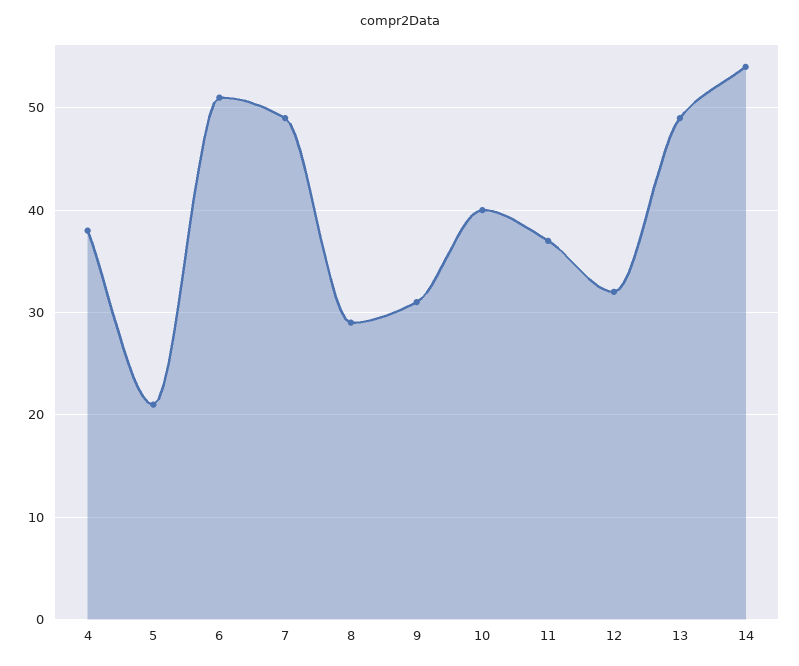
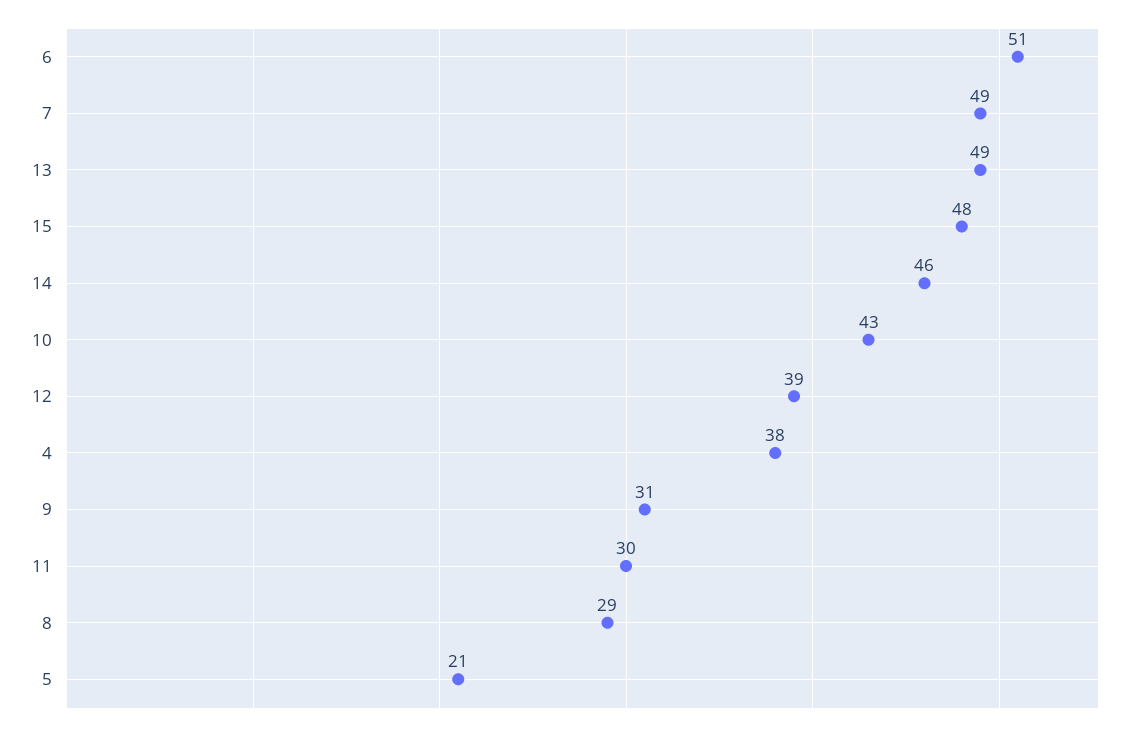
10: 40 -> 43
11: 37 -> 30
12: 32 -> 39
14: 54 -> 46
15: none -> 48

